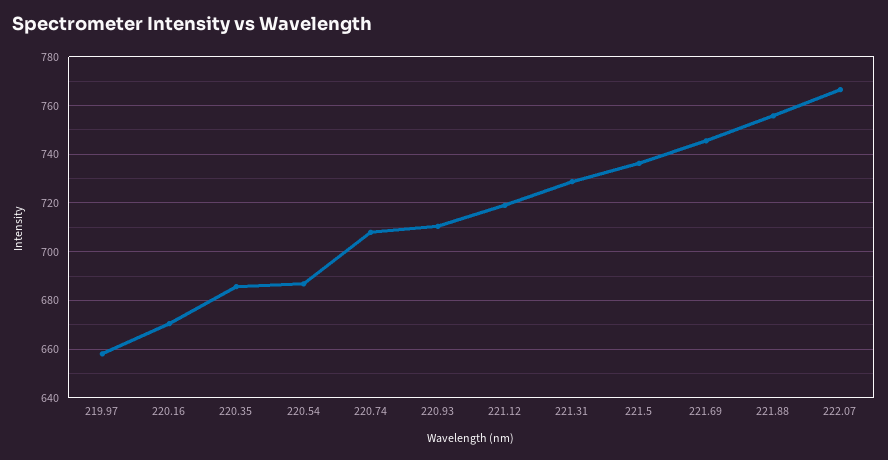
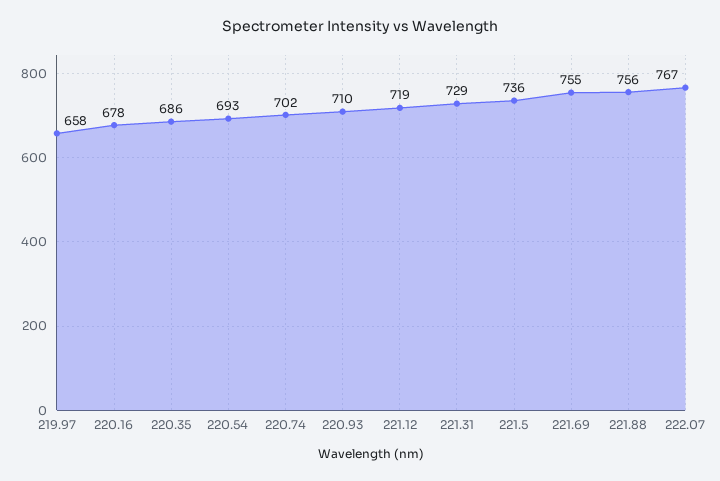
220.16: 670 -> 678
220.54: 687.5 -> 693
220.74: 707.5 -> 702
221.69: 745 -> 755

